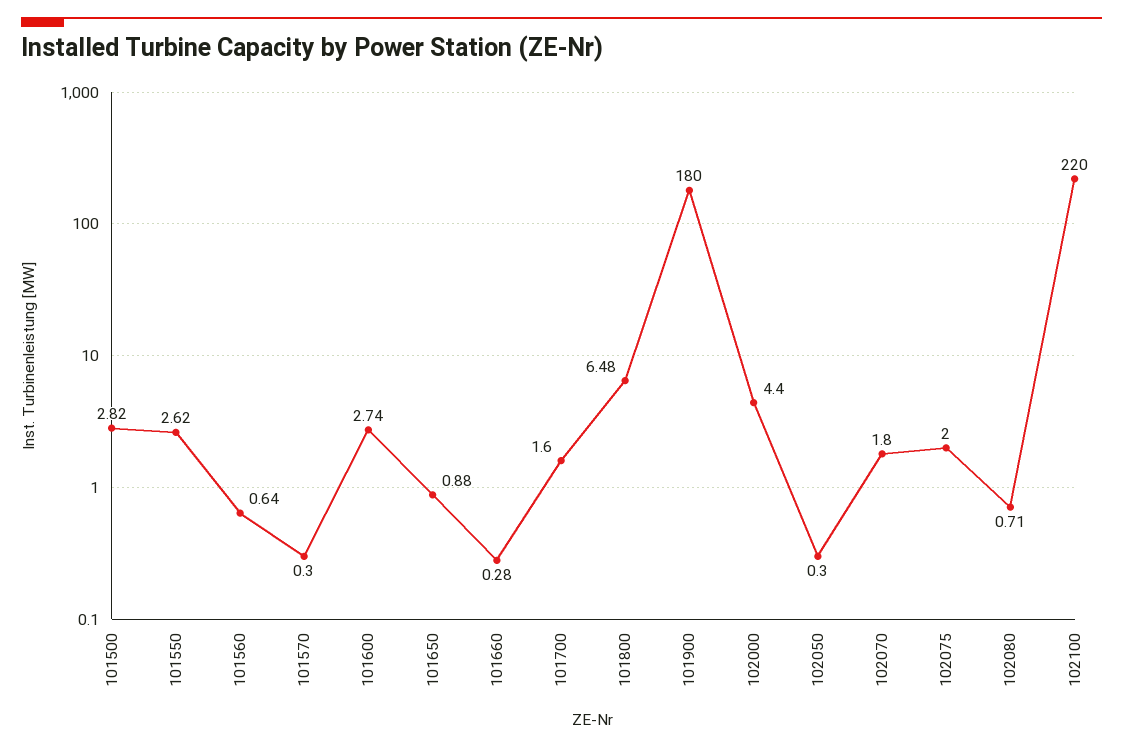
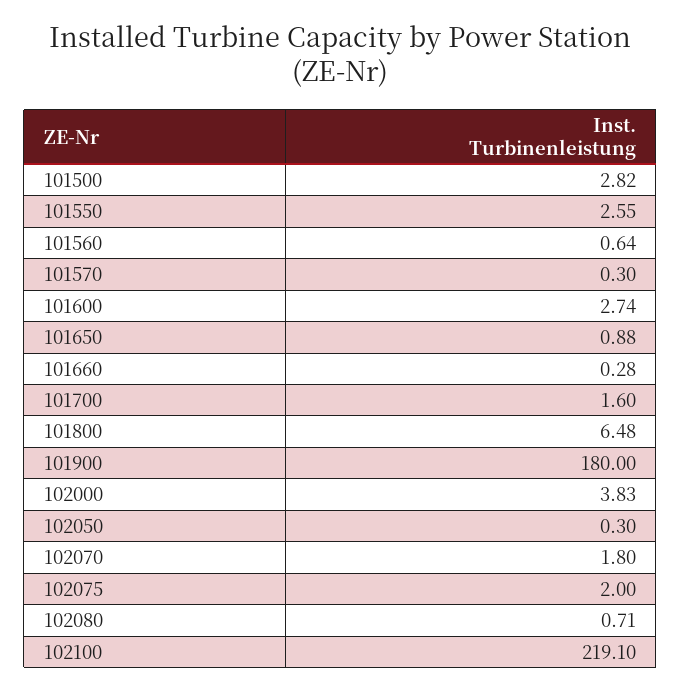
101550: 2.62 -> 2.55
102000: 4.4 -> 3.83
102100: 220 -> 219.1

